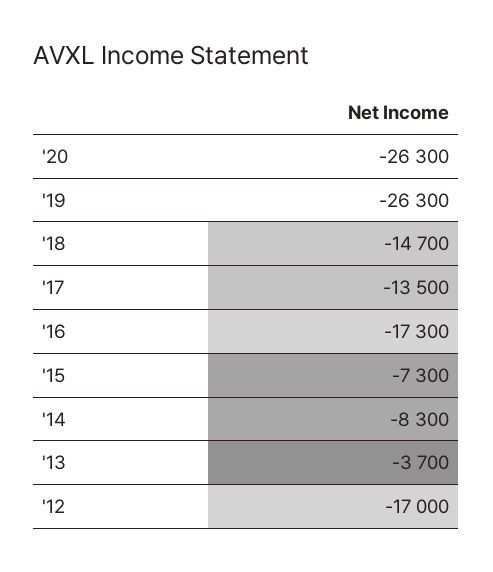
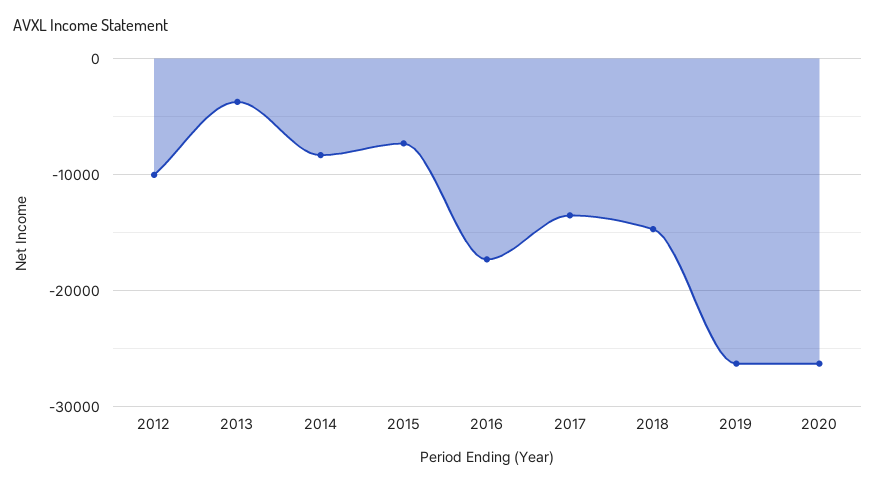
'12: -17000 -> -10000

